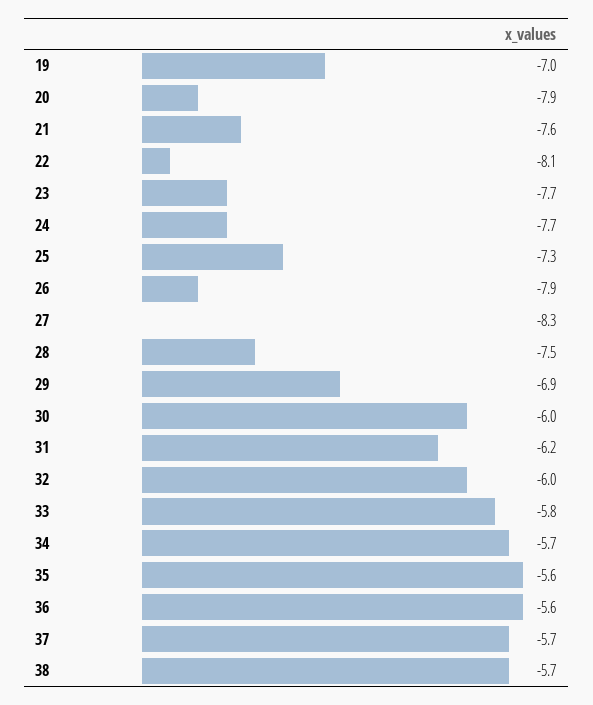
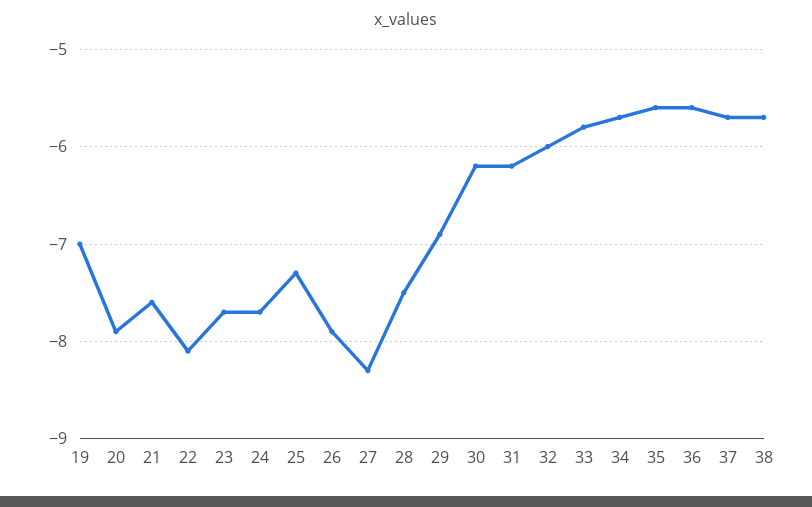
30: -6 -> -6.2

